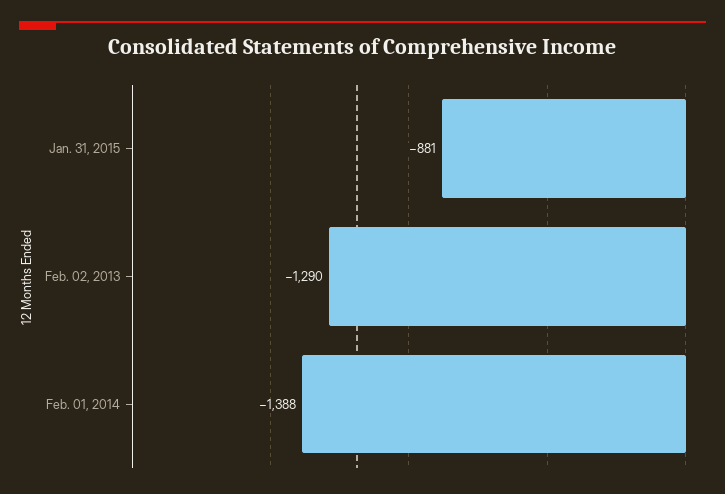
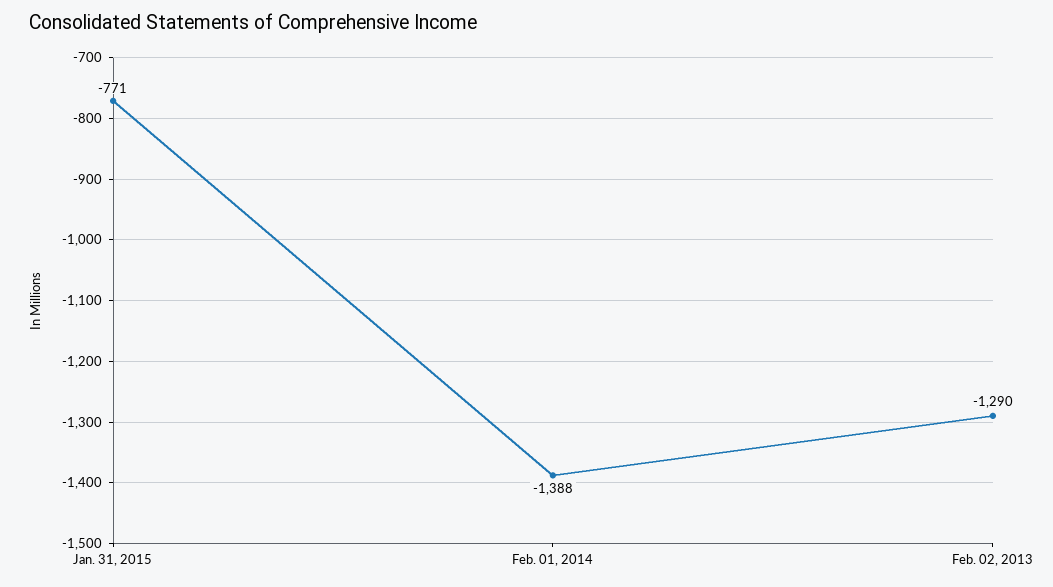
Jan. 31, 2015: -881 -> -771

